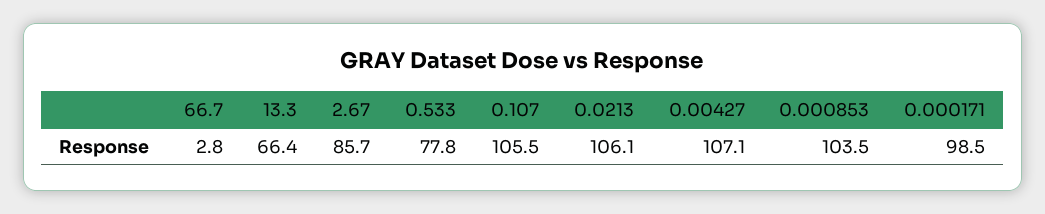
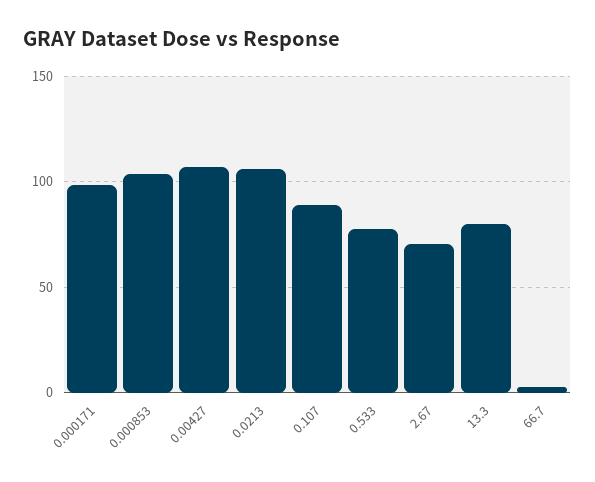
13.3: 66.4 -> 80
2.67: 85.7 -> 70
0.107: 105.5 -> 90

